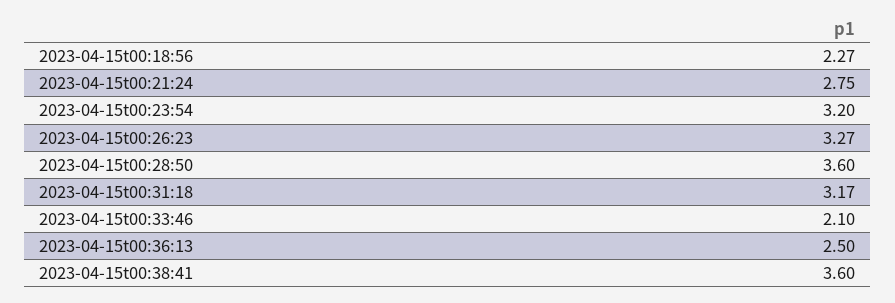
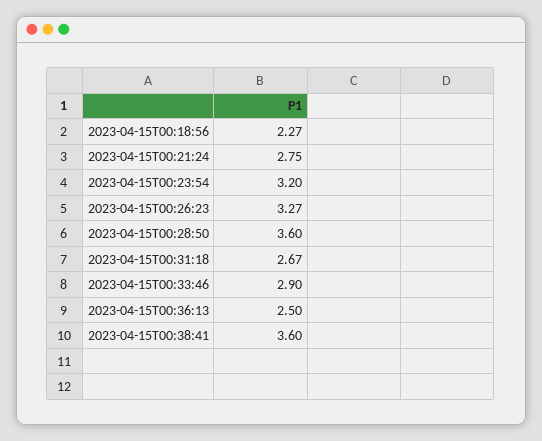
2023-04-15t00:31:18: 3.17 -> 2.67
2023-04-15t00:33:46: 2.1 -> 2.9

